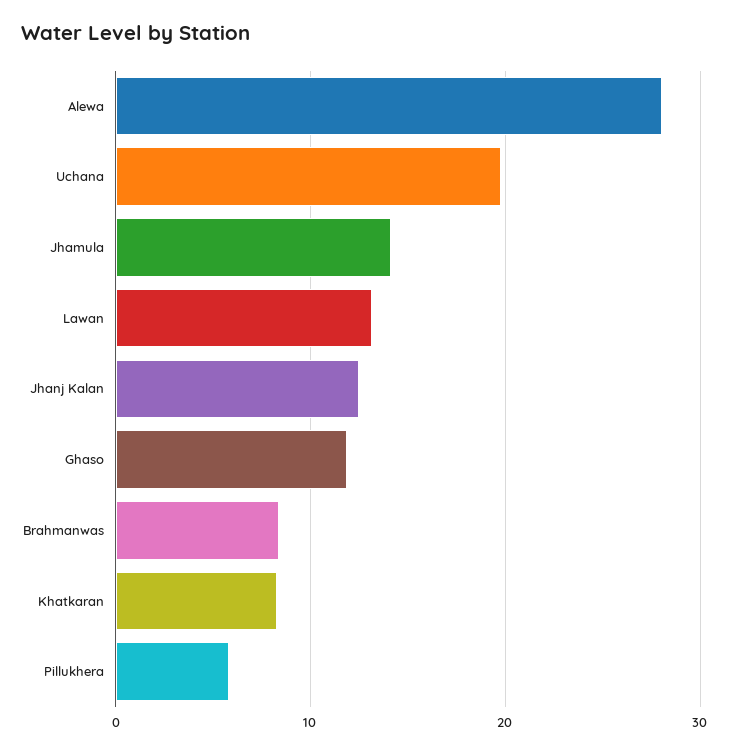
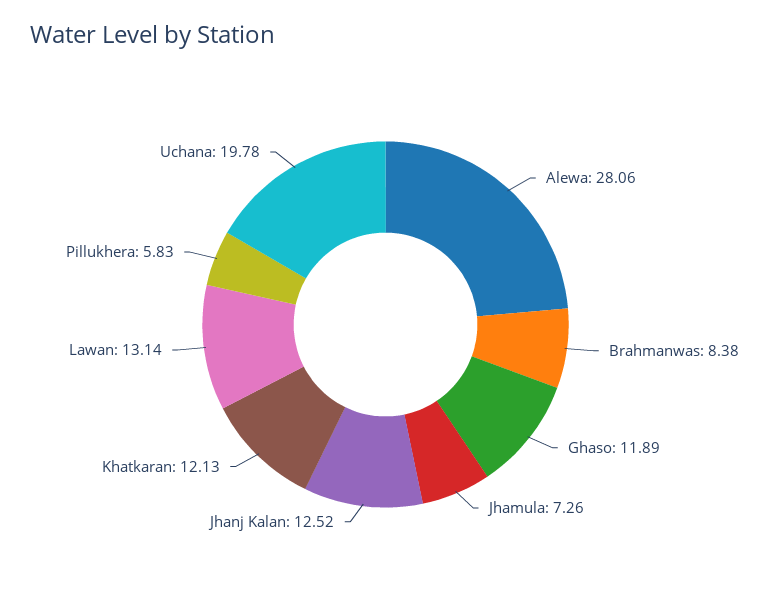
Jhamula: 14 -> 7.26
Khatkaran: 8 -> 12.13

